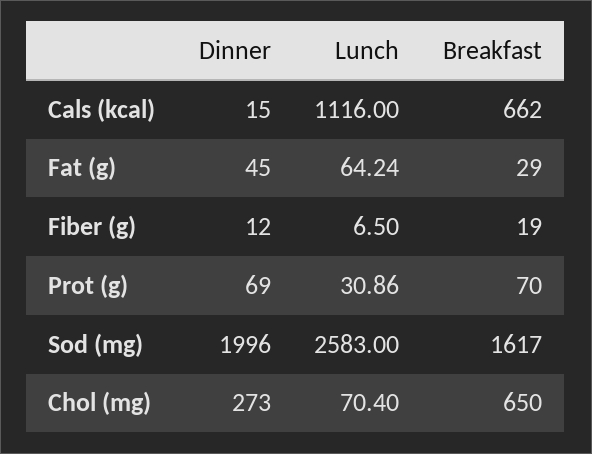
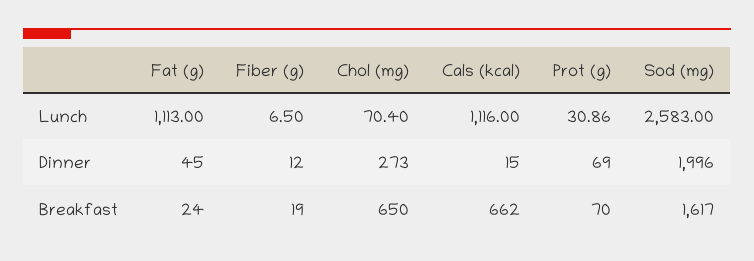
Lunch, Fat (g): 64.24 -> 1113
Breakfast, Fat (g): 29 -> 24

